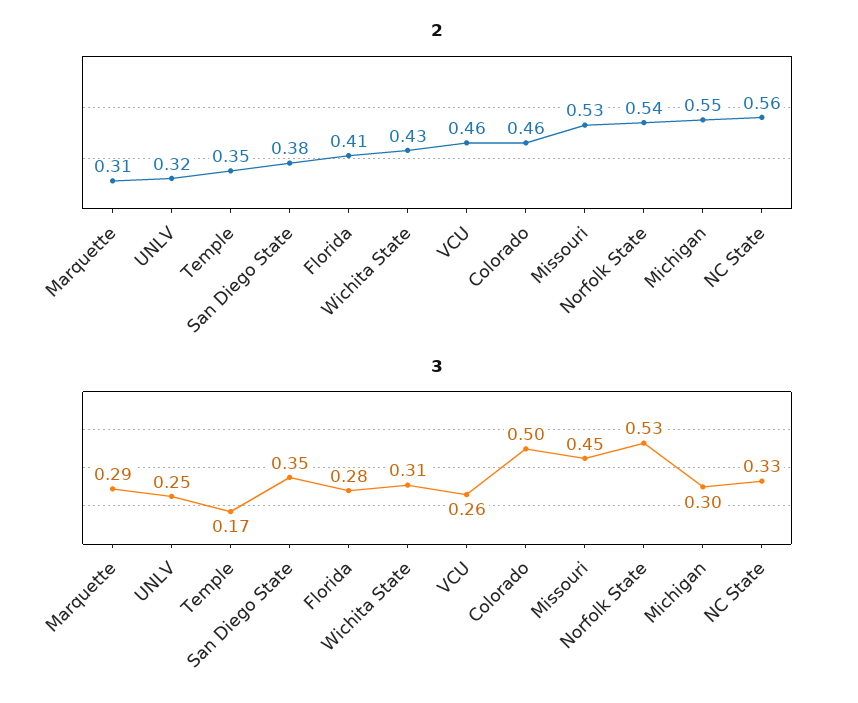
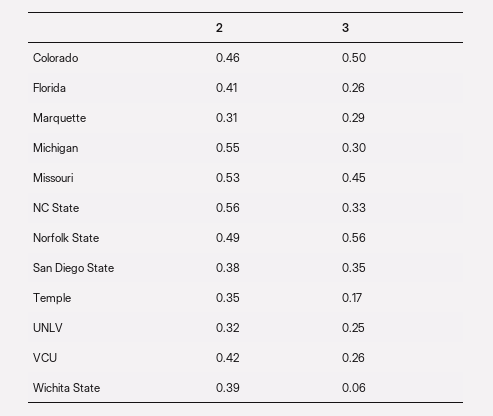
2, Wichita State: 0.43 -> 0.39
2, VCU: 0.46 -> 0.42
2, Norfolk State: 0.54 -> 0.49
3, Florida: 0.28 -> 0.26
3, Wichita State: 0.31 -> 0.06
3, Norfolk State: 0.53 -> 0.56

